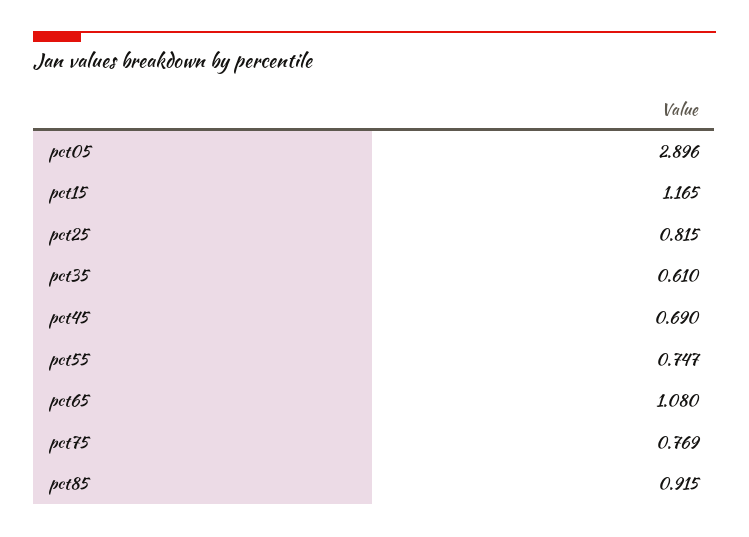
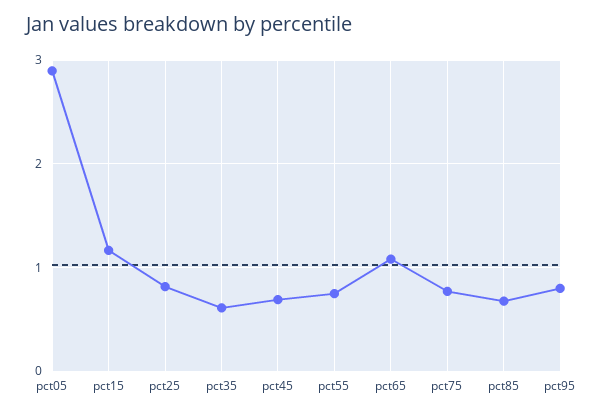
pct85: 0.915 -> 0.7
pct95: none -> 0.8

